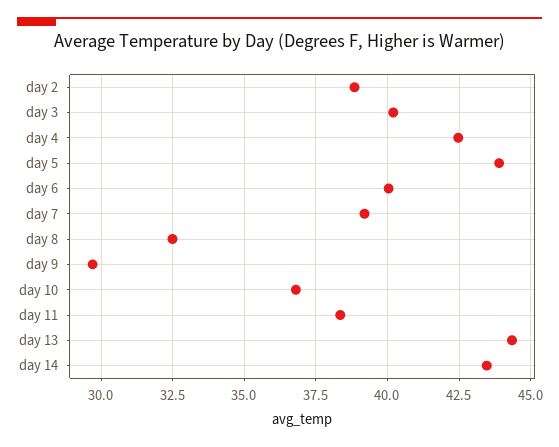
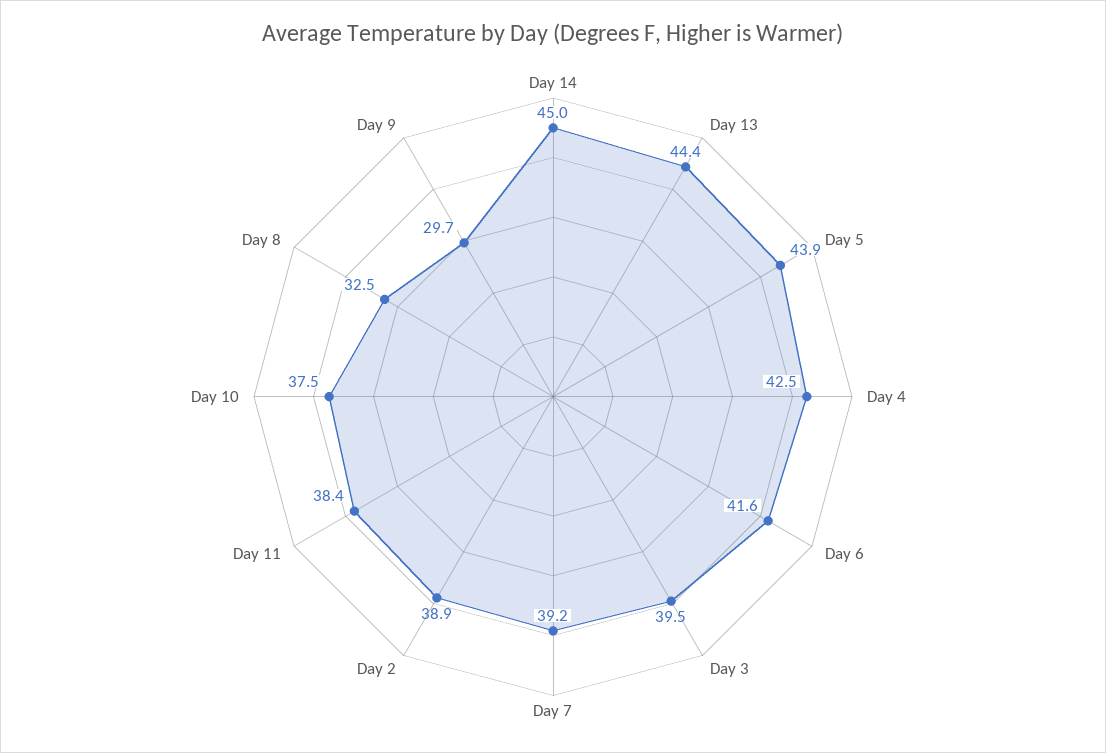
day 3: 40.25 -> 39.5
day 6: 40 -> 41.6
day 10: 36.75 -> 37.5
day 14: 43.5 -> 45

